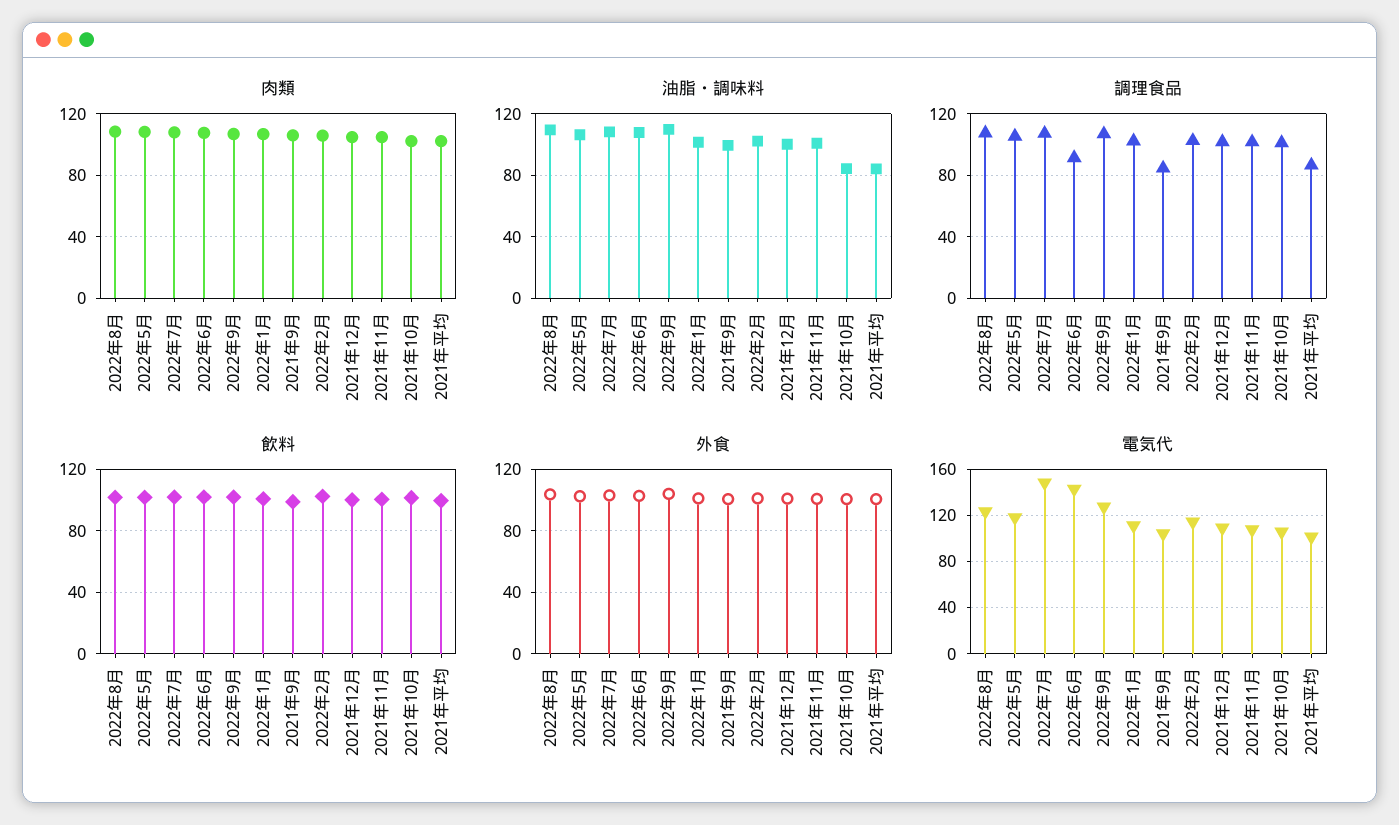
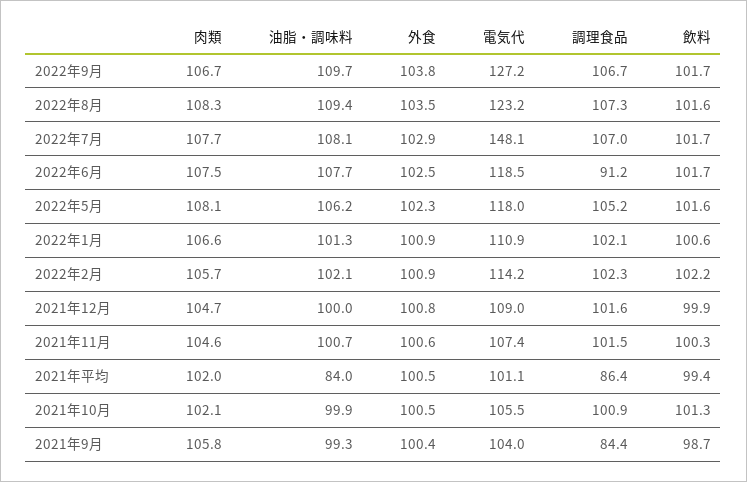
油脂・調味料, 2021年10月: 85 -> 99.9
電気代, 2022年6月: 140 -> 118.5

